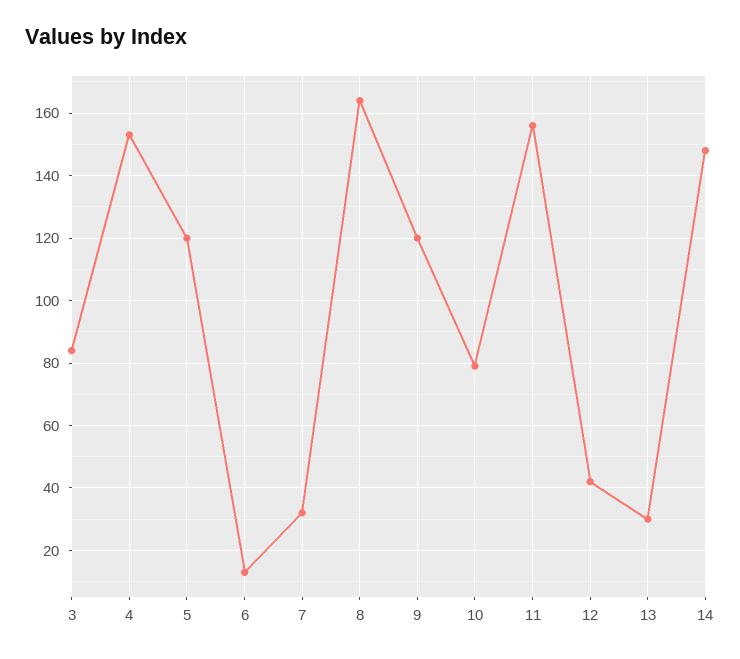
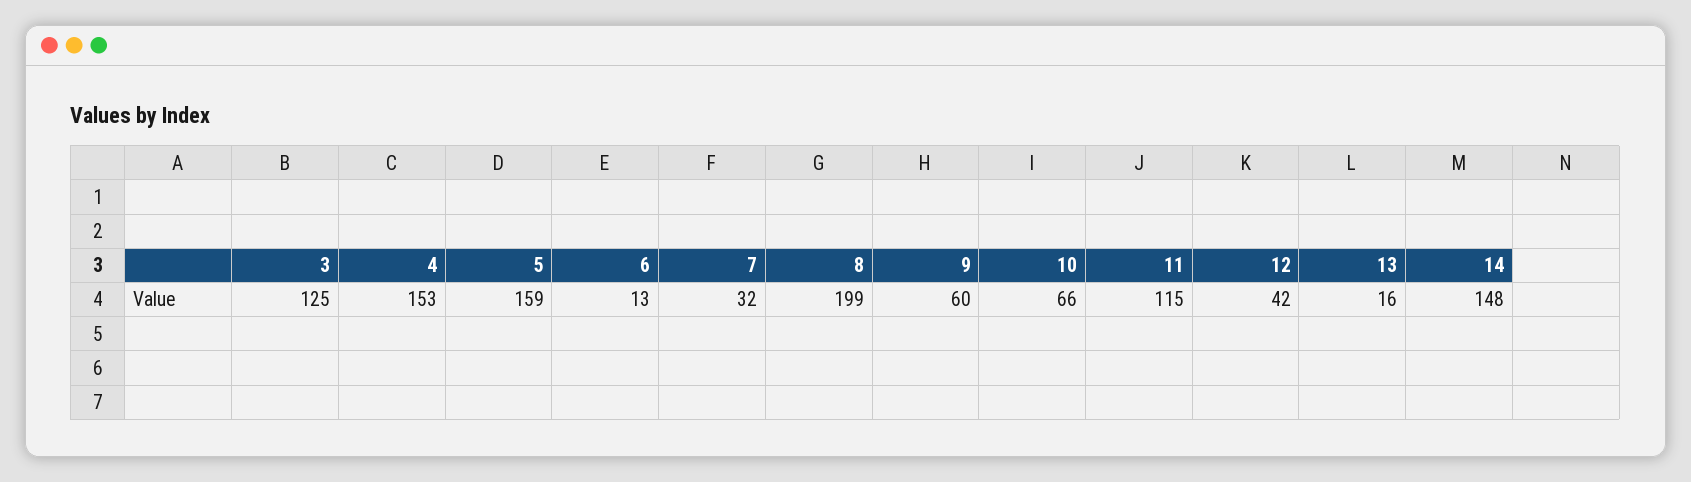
3: 85 -> 125
5: 120 -> 159
8: 165 -> 199
9: 120 -> 60
10: 80 -> 66
11: 155 -> 115
13: 30 -> 16

